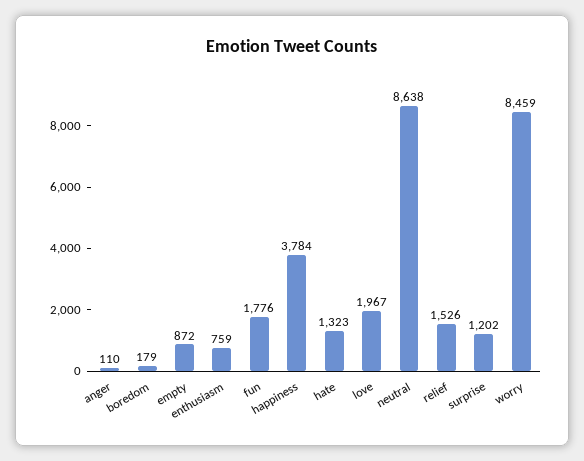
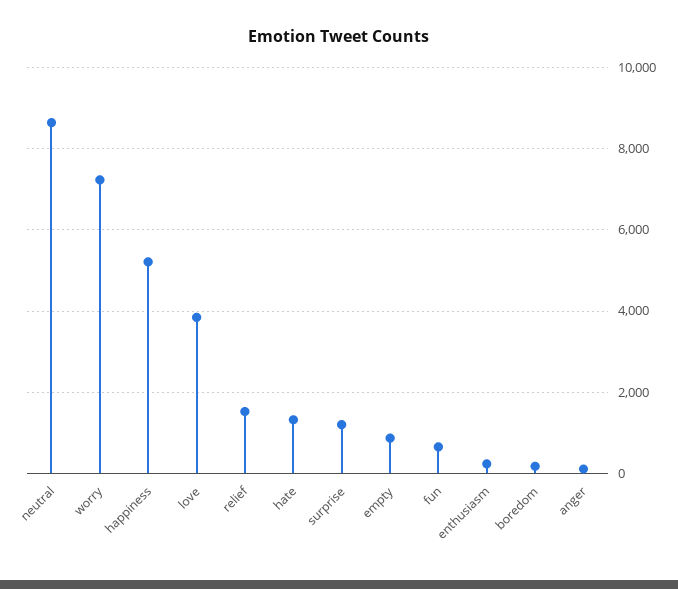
enthusiasm: 759 -> 200
fun: 1776 -> 600
happiness: 3784 -> 5200
love: 1967 -> 3800
worry: 8459 -> 7200

